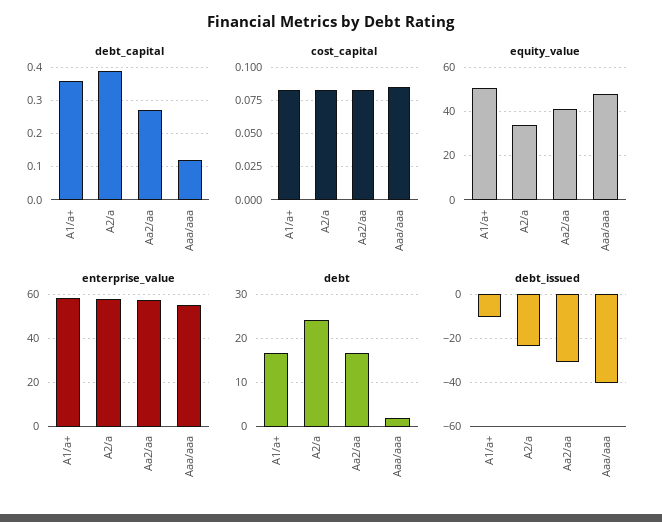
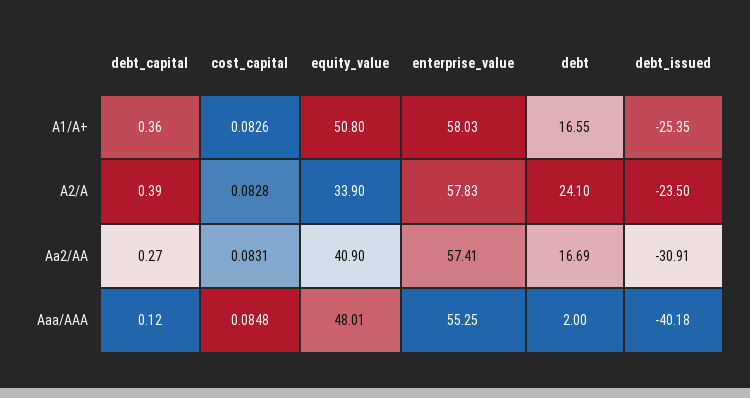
debt_issued, A1/a+: -10 -> -25.35

